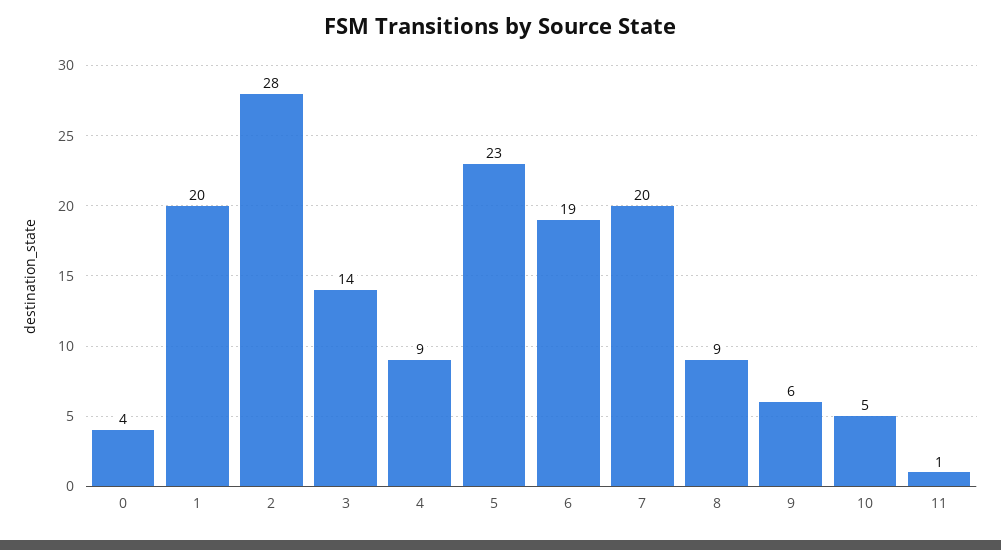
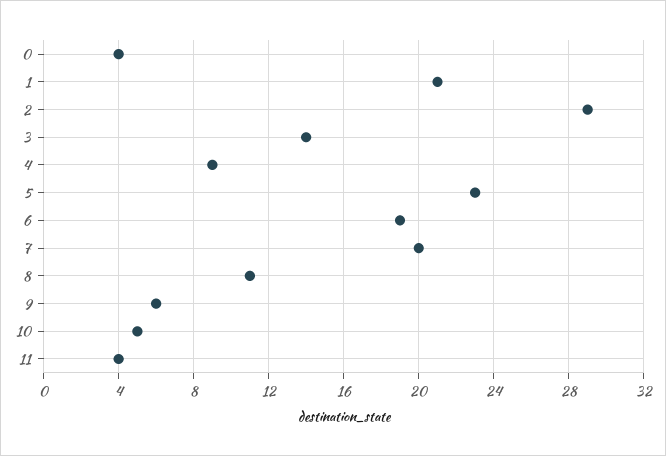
1: 20 -> 21
2: 28 -> 29
8: 9 -> 11
11: 1 -> 4

